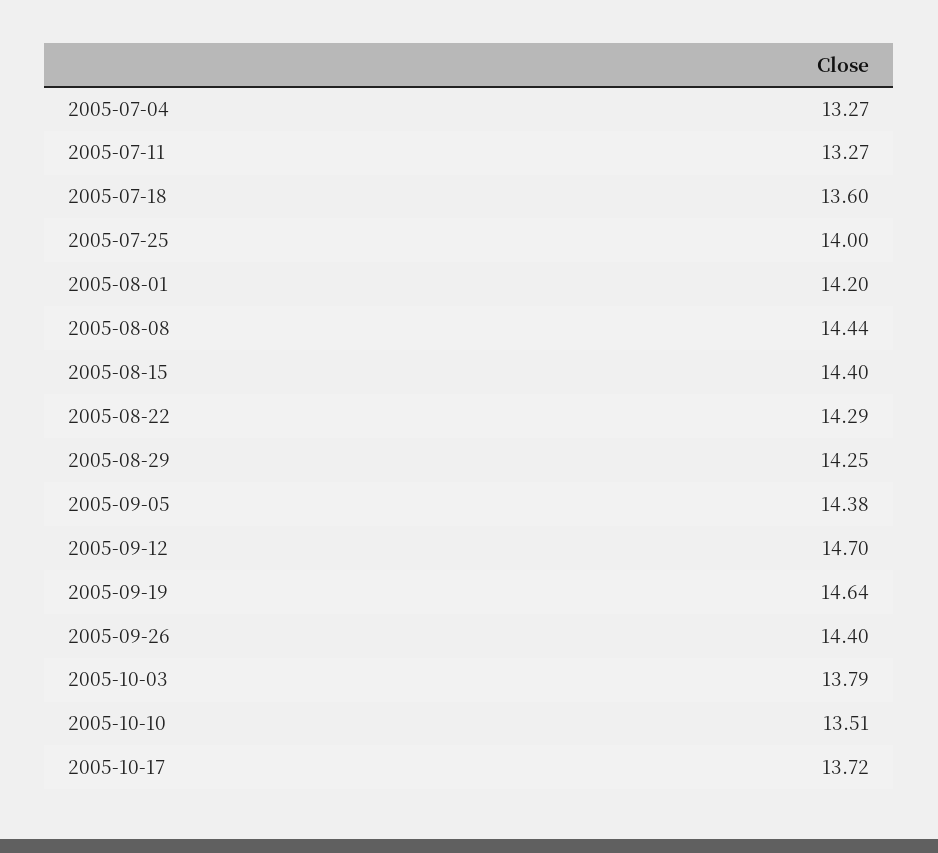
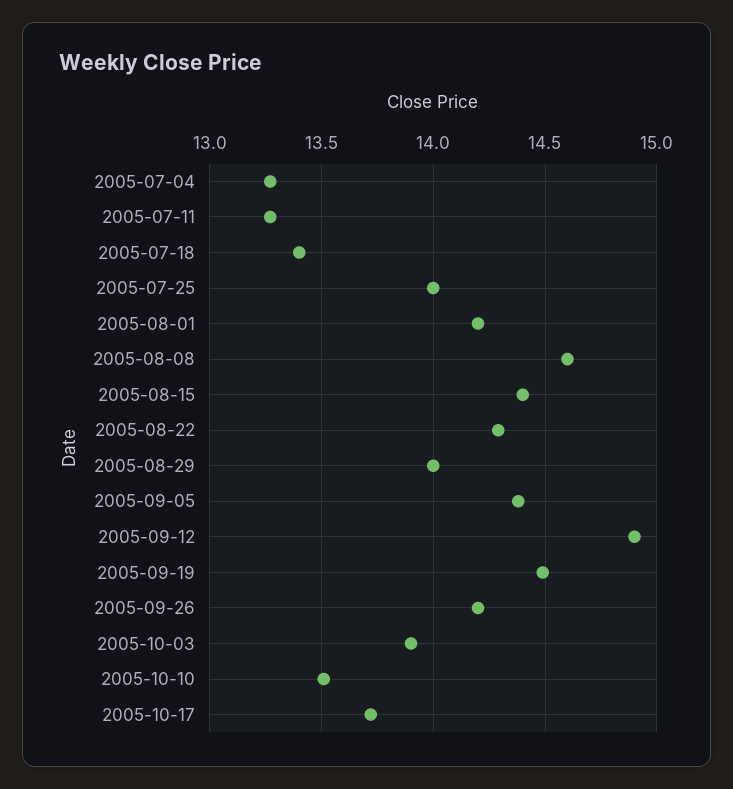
2005-07-18: 13.6 -> 13.4
2005-08-08: 14.44 -> 14.6
2005-08-29: 14.25 -> 14
2005-09-12: 14.7 -> 14.9
2005-09-19: 14.64 -> 14.5
2005-09-26: 14.4 -> 14.2
2005-10-03: 13.79 -> 13.9

